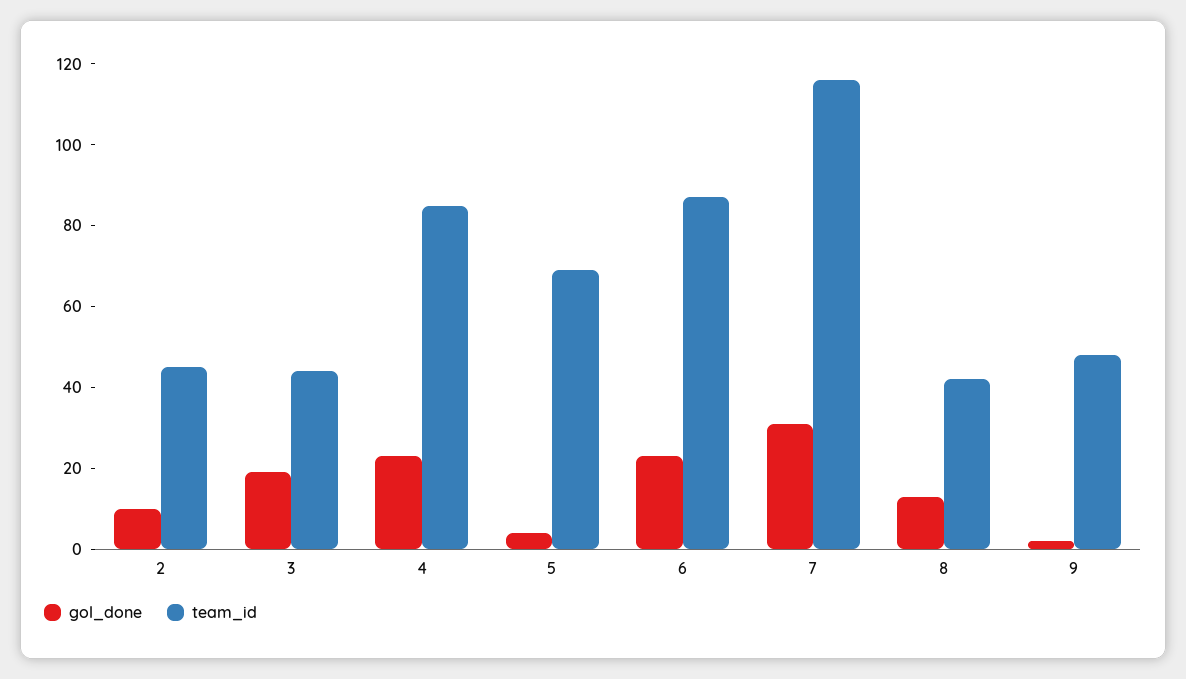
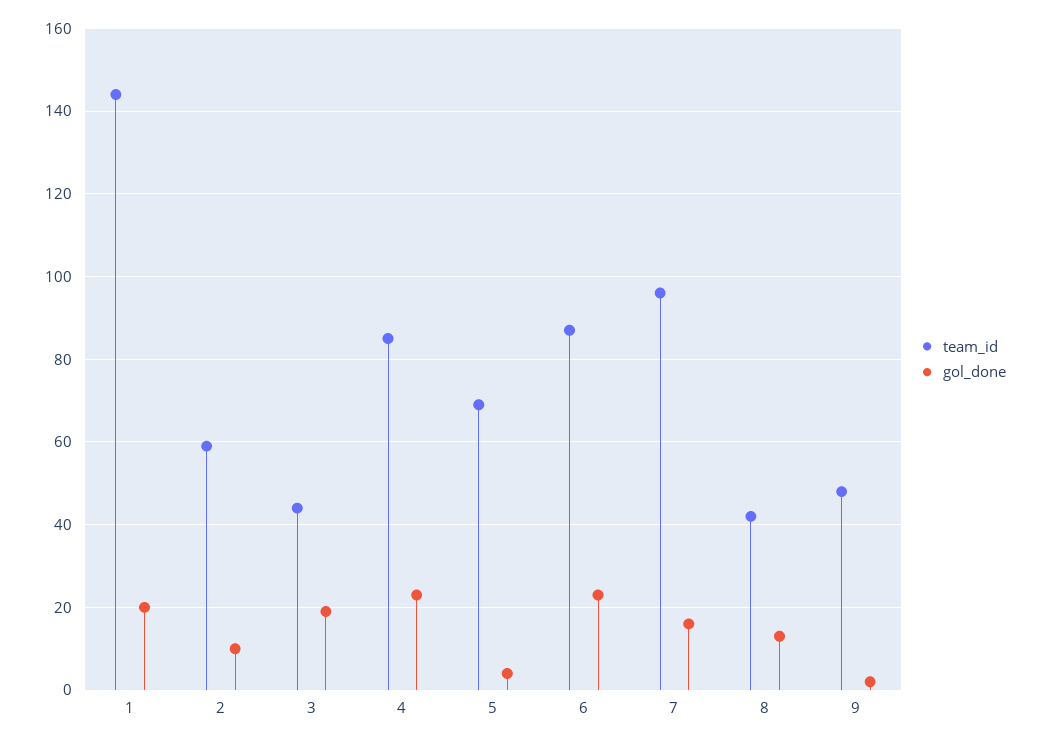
team_id, 2: 45 -> 60
gol_done, 7: 30 -> 15
team_id, 7: 115 -> 95
team_id, 1: none -> 145
gol_done, 1: none -> 20

